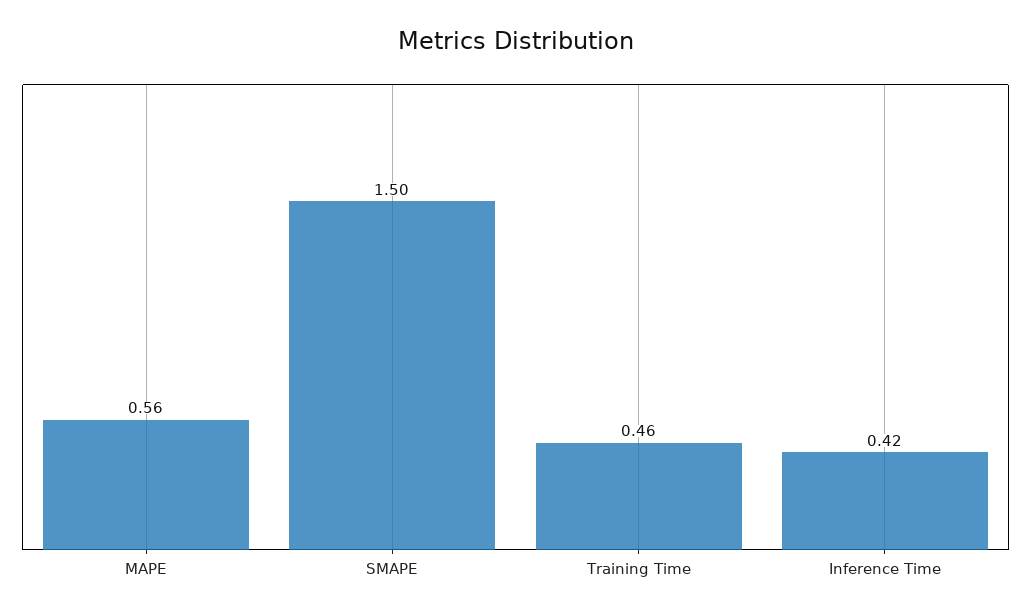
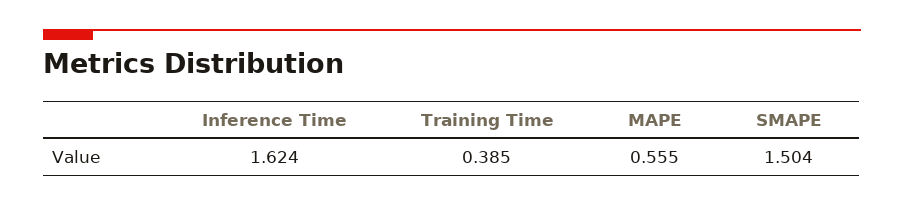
Training Time: 0.46 -> 0.385
Inference Time: 0.42 -> 1.624

